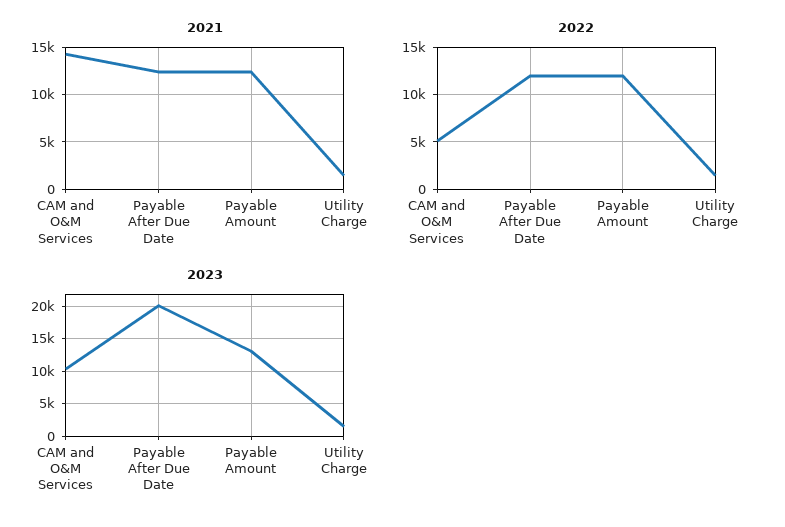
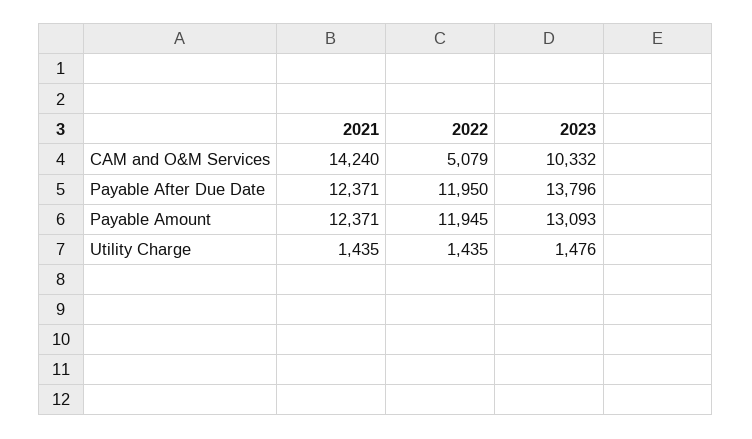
2023, Payable After Due Date: 20000 -> 13796

